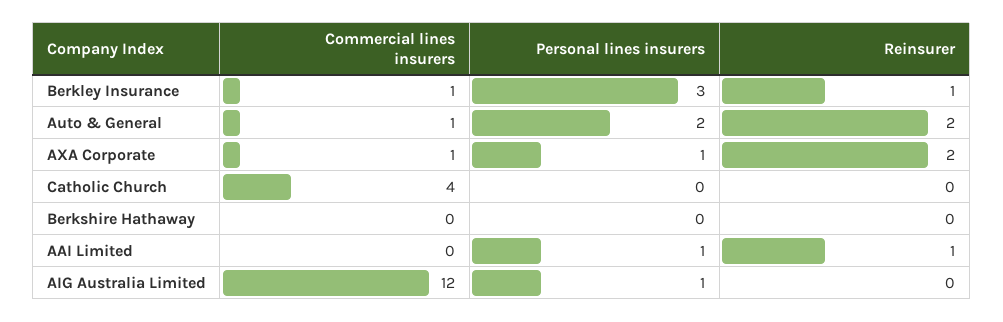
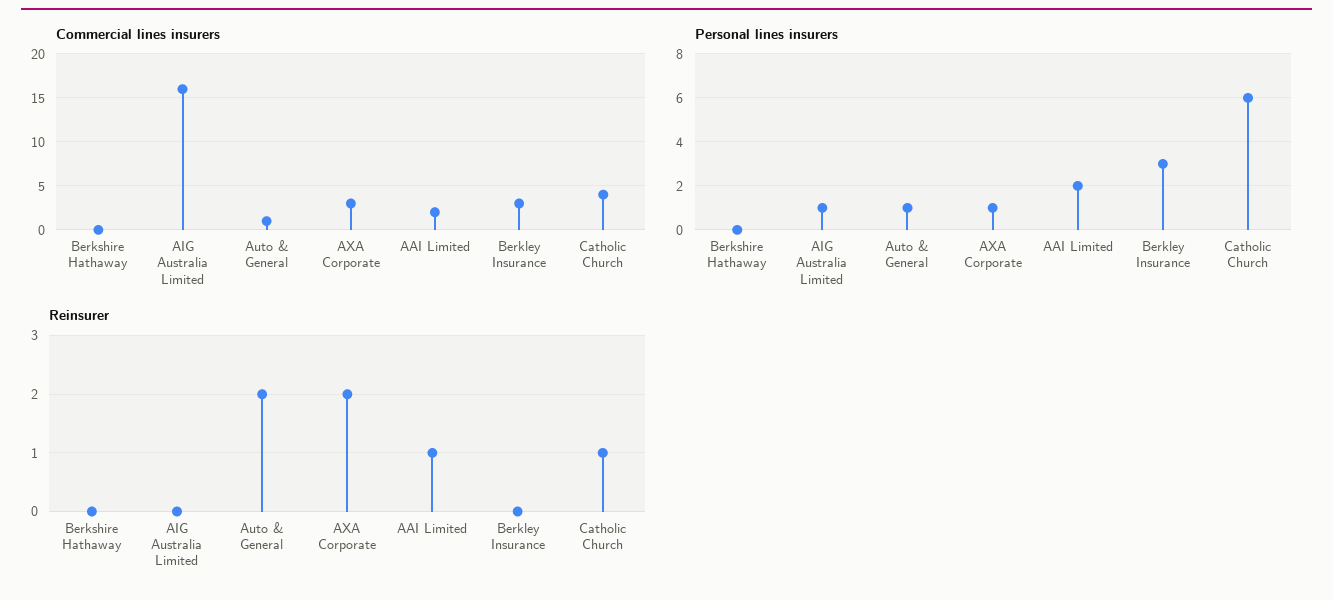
Commercial lines insurers, Berkley Insurance: 1 -> 3
Reinsurer, Berkley Insurance: 1 -> 0
Personal lines insurers, Auto & General: 2 -> 1
Commercial lines insurers, AXA Corporate: 1 -> 3
Personal lines insurers, Catholic Church: 0 -> 6
Reinsurer, Catholic Church: 0 -> 1
Commercial lines insurers, AAI Limited: 0 -> 2
Personal lines insurers, AAI Limited: 1 -> 2
Commercial lines insurers, AIG Australia Limited: 12 -> 16

